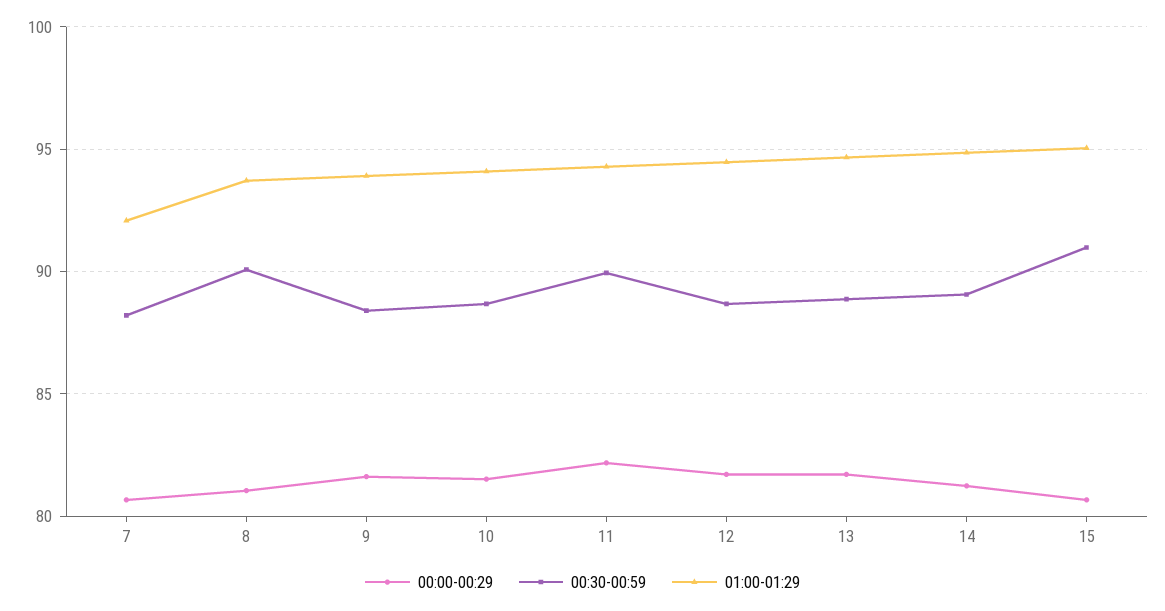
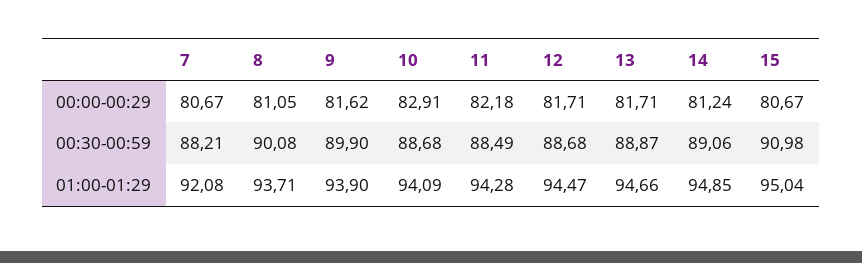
00:30-00:59, 9: 88.5 -> 89.9
00:00-00:29, 10: 81.5 -> 82.91
00:30-00:59, 11: 90 -> 88.49

